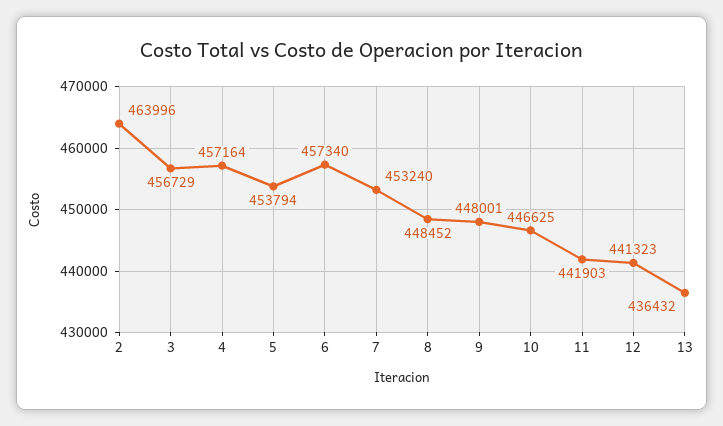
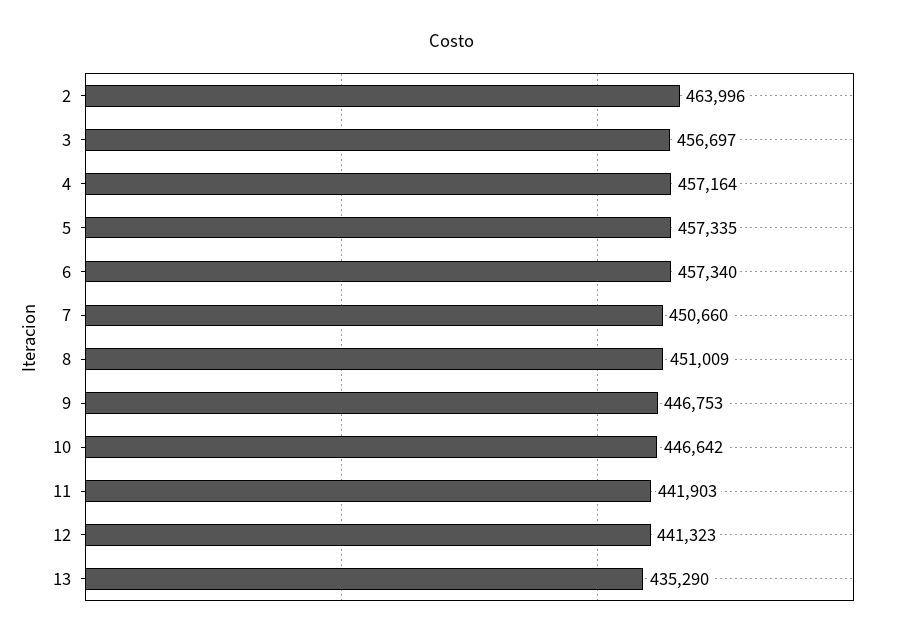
3: 456729 -> 456697
5: 453794 -> 457335
7: 453240 -> 450660
8: 448452 -> 451009
9: 448001 -> 446753
10: 446625 -> 446642
13: 436432 -> 435290

